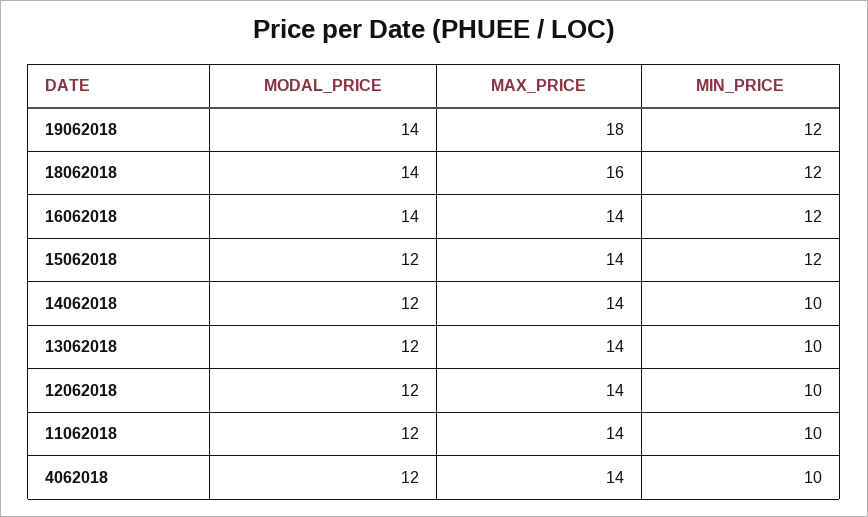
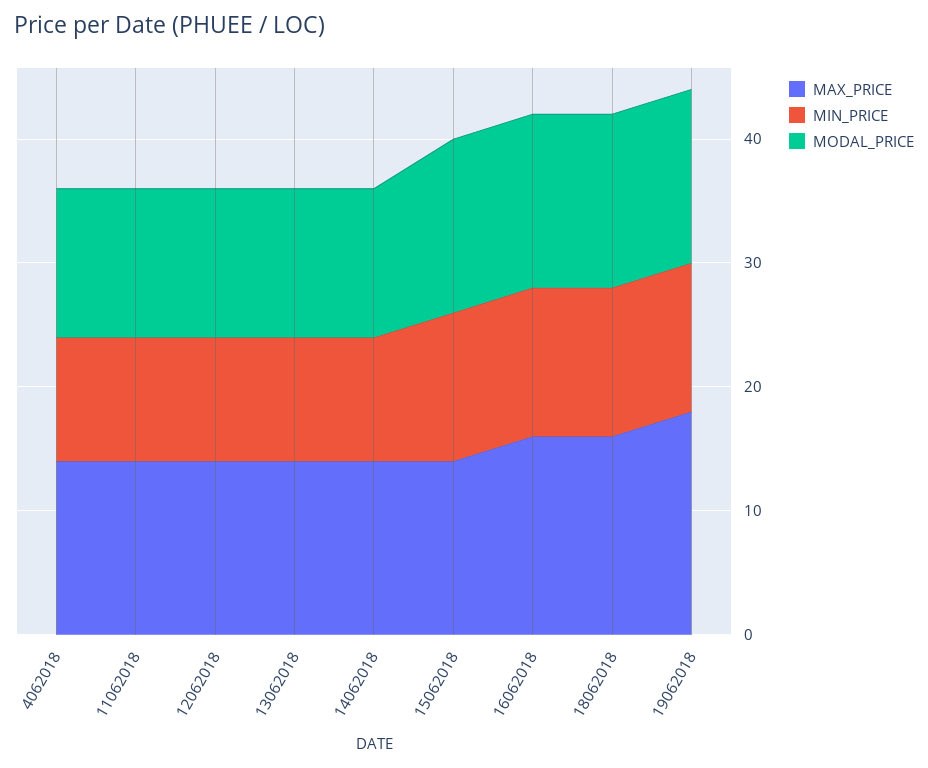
MAX_PRICE, 16062018: 14 -> 16
MODAL_PRICE, 15062018: 12 -> 14

